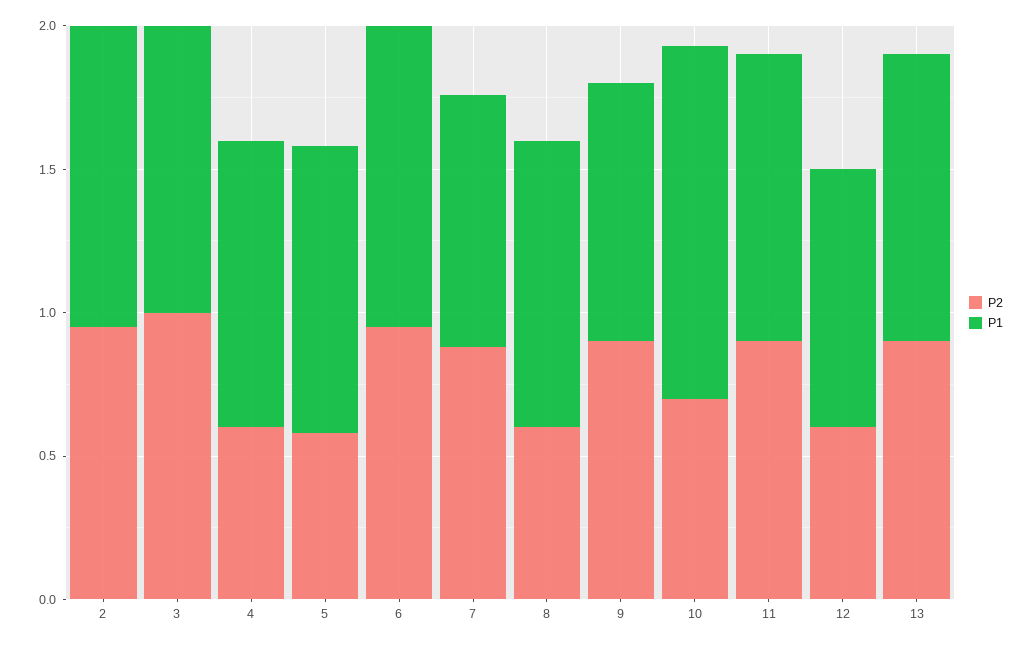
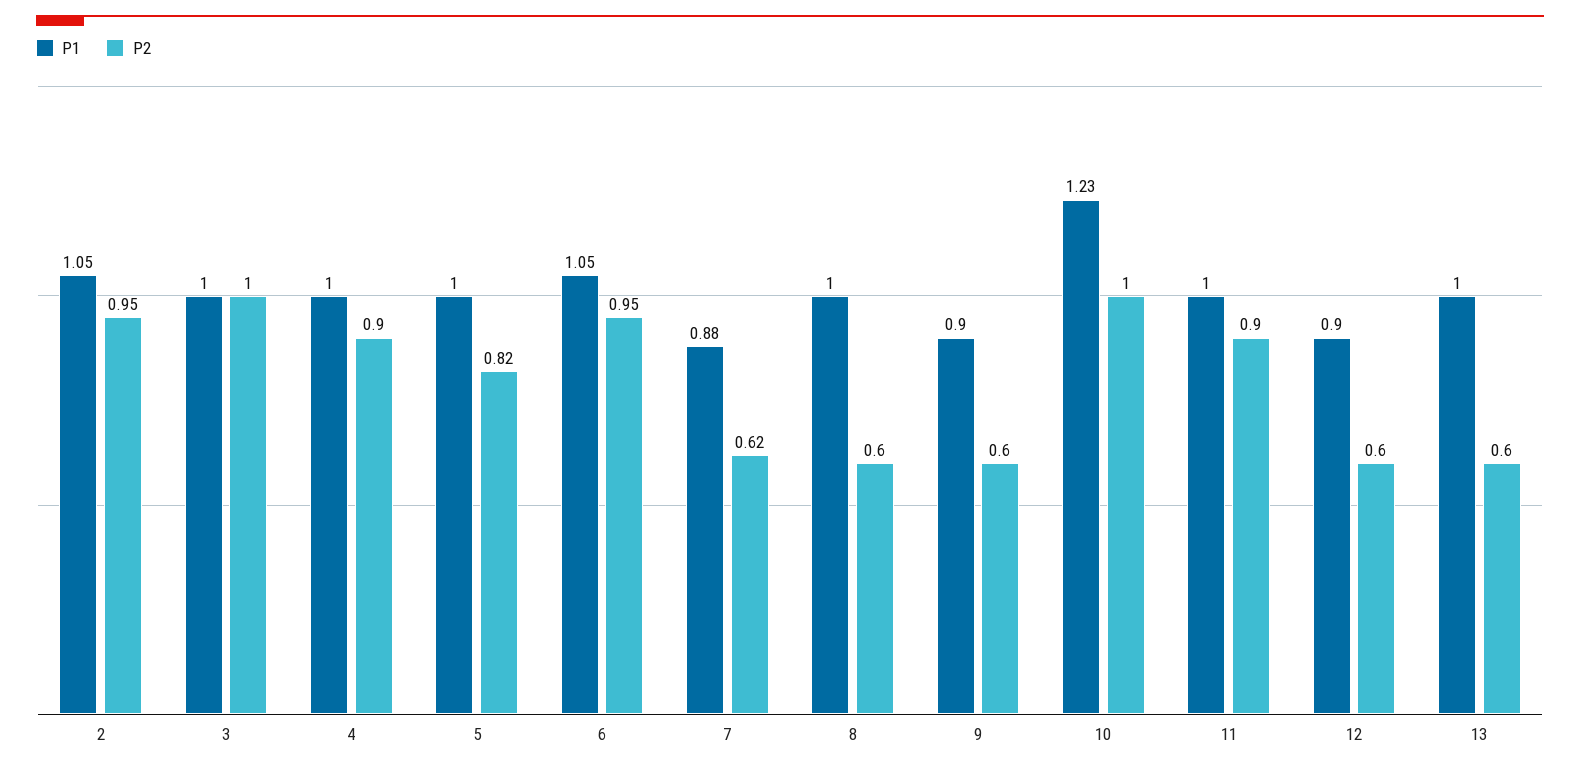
P2, 4: 0.6 -> 0.9
P2, 5: 0.6 -> 0.82
P2, 7: 0.9 -> 0.62
P2, 9: 0.9 -> 0.6
P2, 10: 0.7 -> 1
P2, 13: 0.9 -> 0.6

